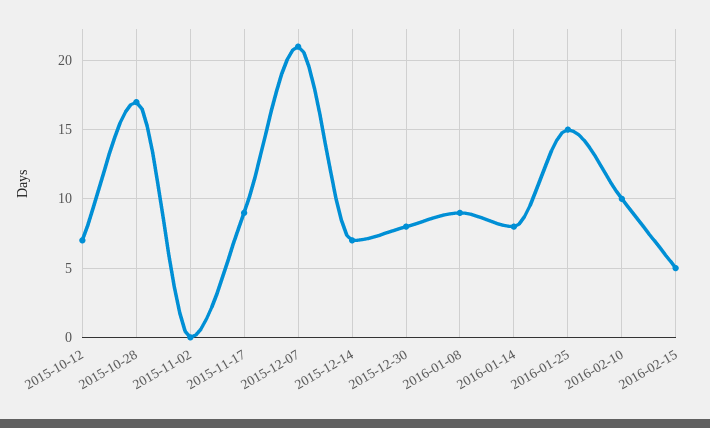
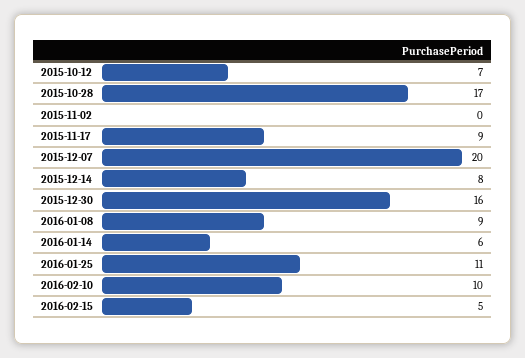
2015-12-07: 21 -> 20
2015-12-14: 7 -> 8
2015-12-30: 8 -> 16
2016-01-14: 8 -> 6
2016-01-25: 15 -> 11

